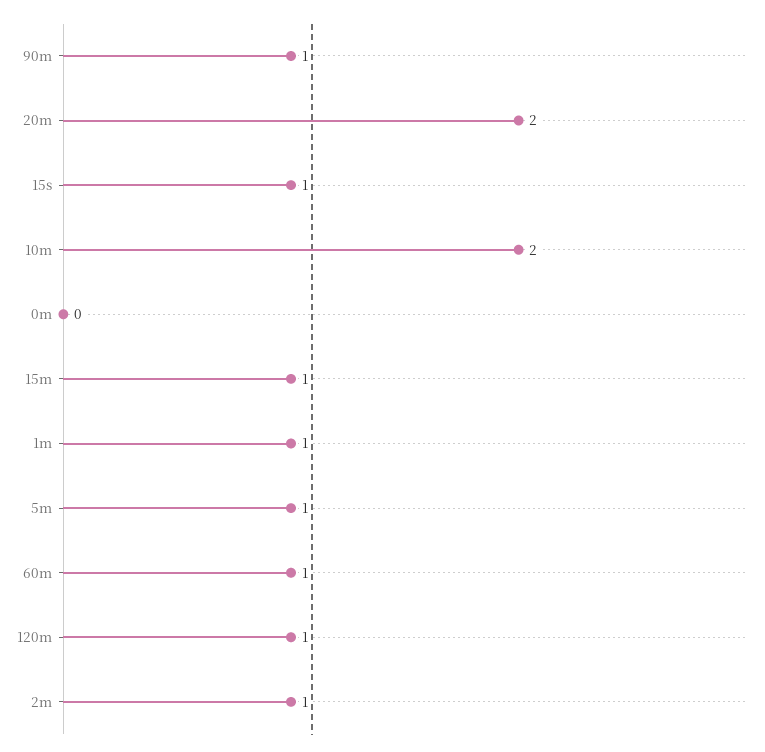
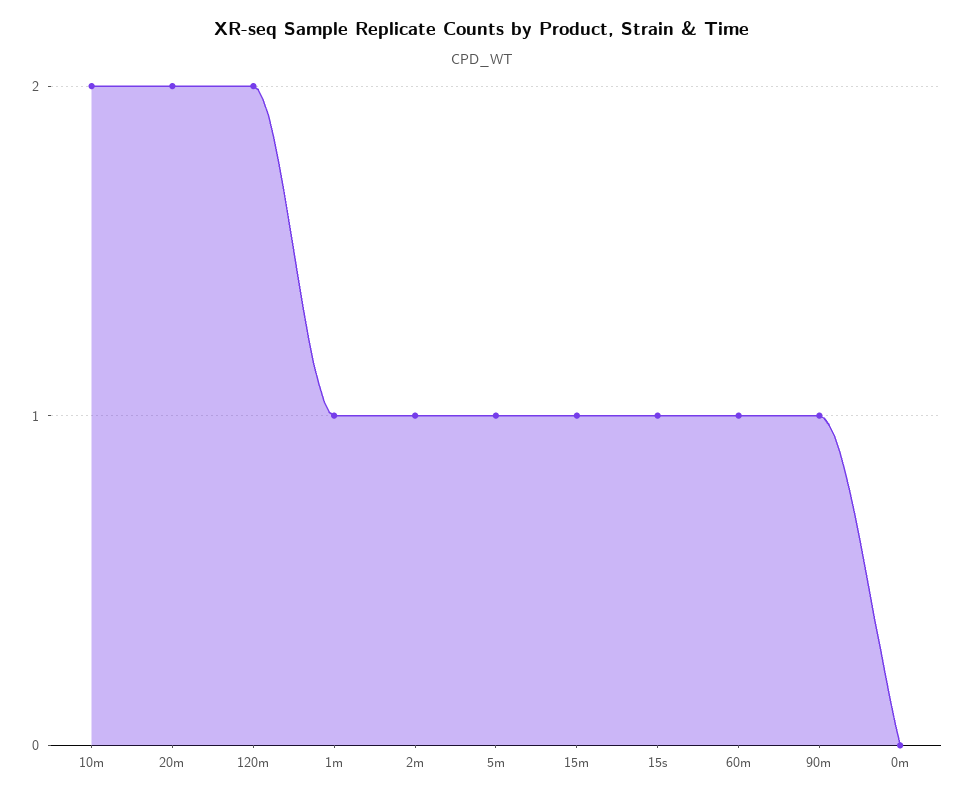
120m: 1 -> 2

